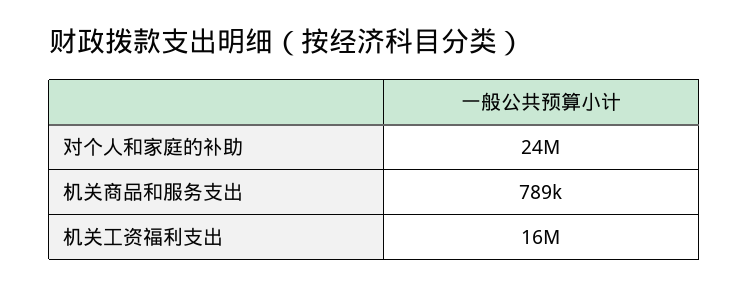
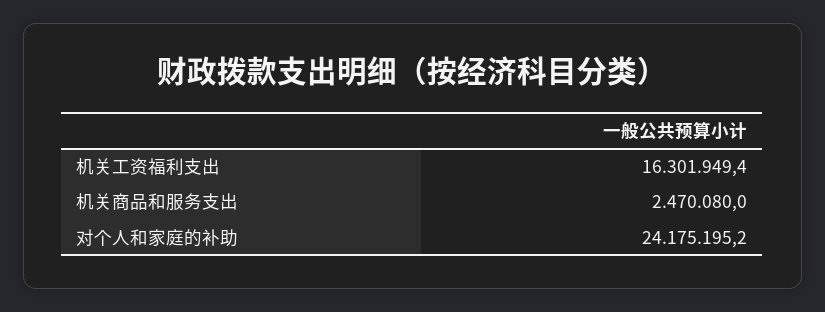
机关商品和服务支出: 789000 -> 2470080

